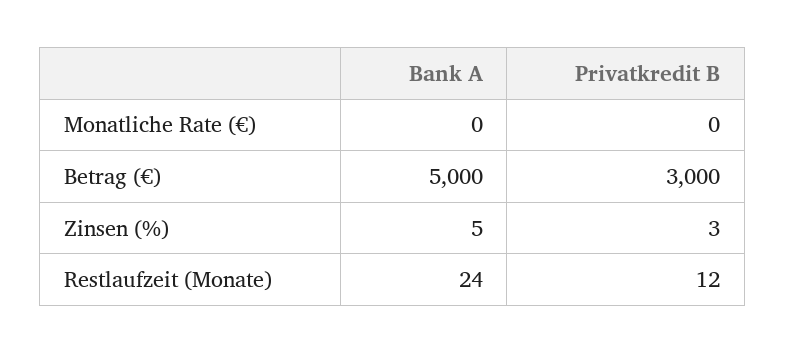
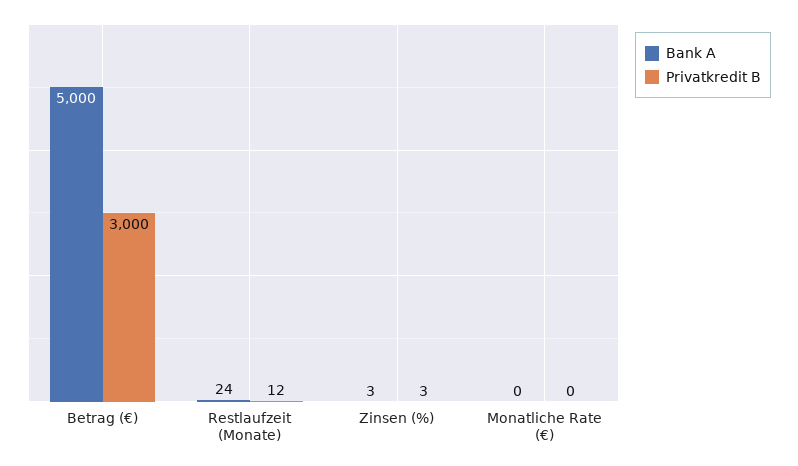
Bank A, Zinsen (%): 5 -> 3

